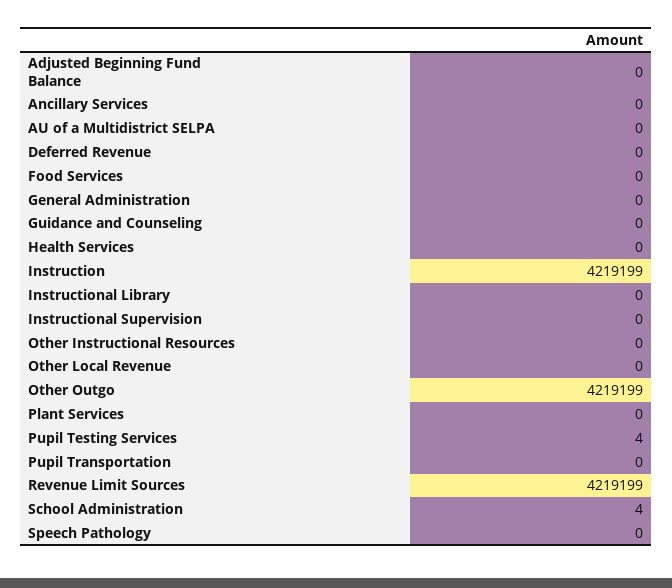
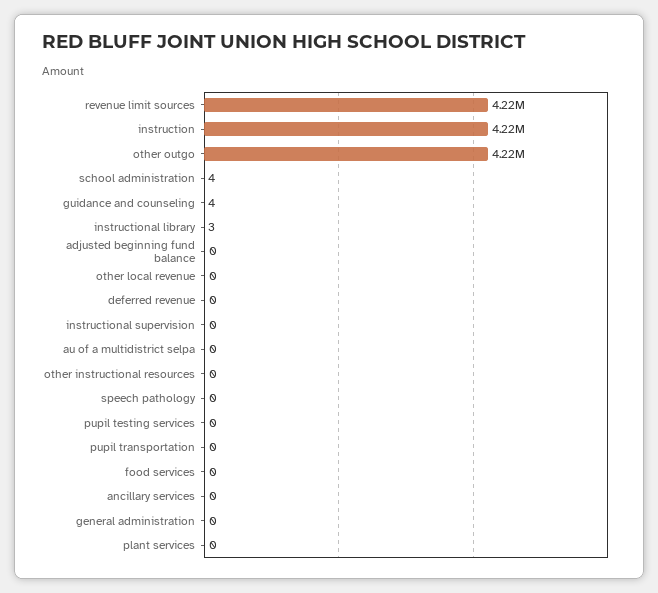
Guidance and Counseling: 0 -> 4
Health Services: 0 -> none
Instructional Library: 0 -> 3
Pupil Testing Services: 4 -> 0

